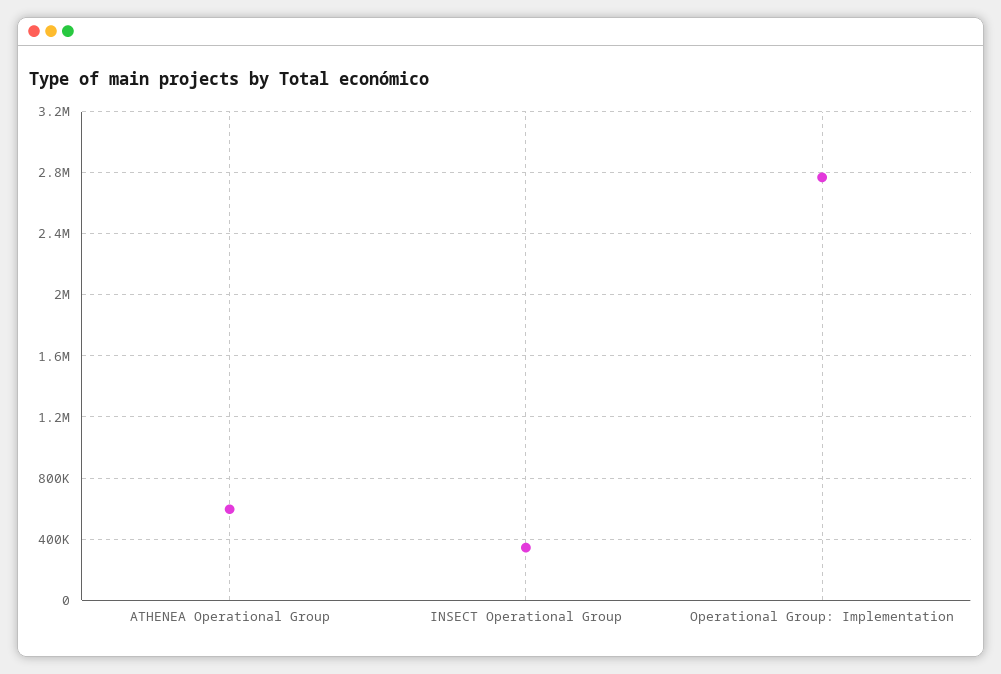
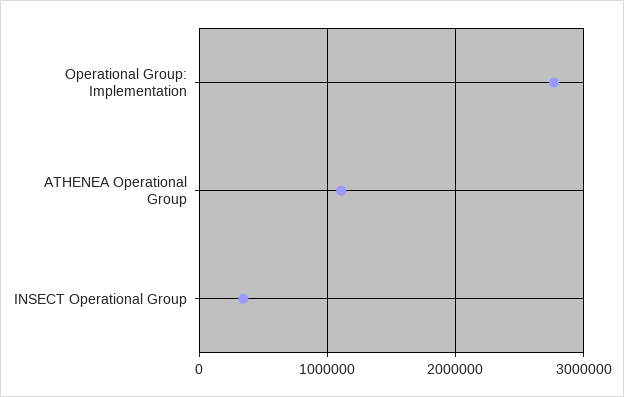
ATHENEA Operational Group: 600000 -> 1100000

